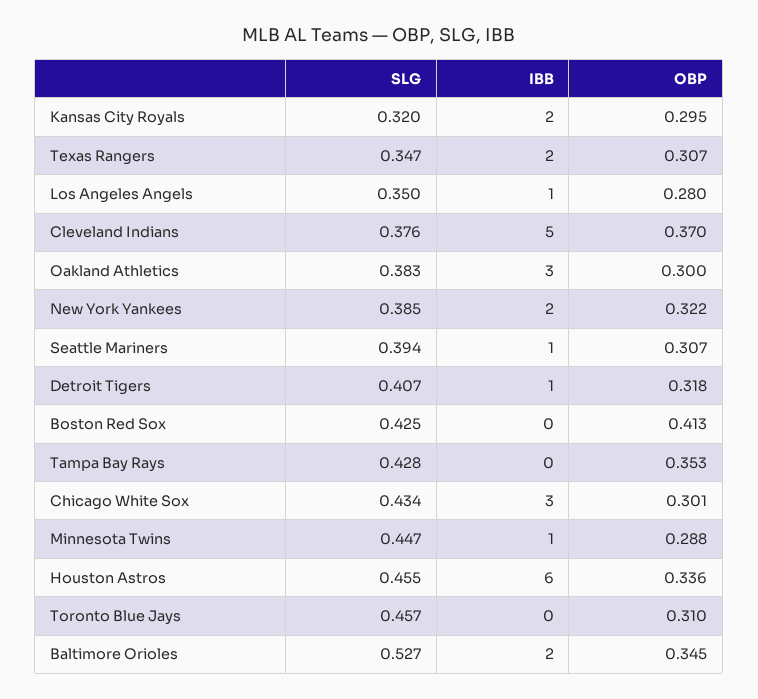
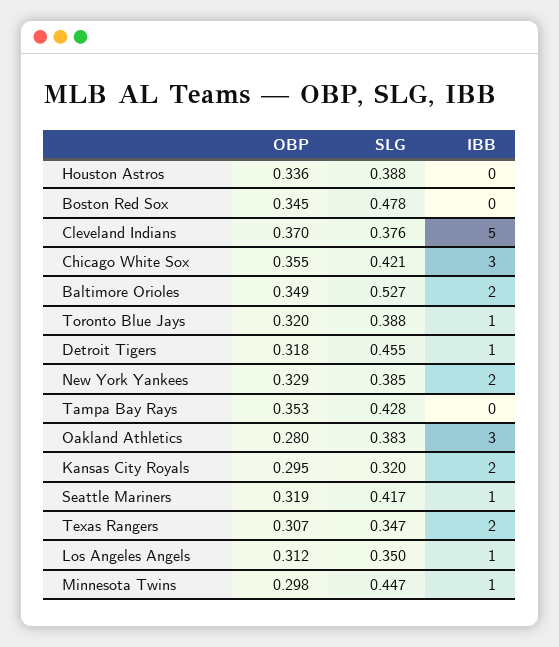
OBP, Los Angeles Angels: 0.28 -> 0.312
OBP, Oakland Athletics: 0.3 -> 0.28
OBP, New York Yankees: 0.322 -> 0.329
SLG, Seattle Mariners: 0.394 -> 0.417
OBP, Seattle Mariners: 0.307 -> 0.319
SLG, Detroit Tigers: 0.407 -> 0.455
SLG, Boston Red Sox: 0.425 -> 0.478
OBP, Boston Red Sox: 0.413 -> 0.345
SLG, Chicago White Sox: 0.434 -> 0.421
OBP, Chicago White Sox: 0.301 -> 0.355
OBP, Minnesota Twins: 0.288 -> 0.298
SLG, Houston Astros: 0.455 -> 0.388
IBB, Houston Astros: 6 -> 0
SLG, Toronto Blue Jays: 0.457 -> 0.388
IBB, Toronto Blue Jays: 0 -> 1
OBP, Toronto Blue Jays: 0.31 -> 0.32
OBP, Baltimore Orioles: 0.345 -> 0.349

